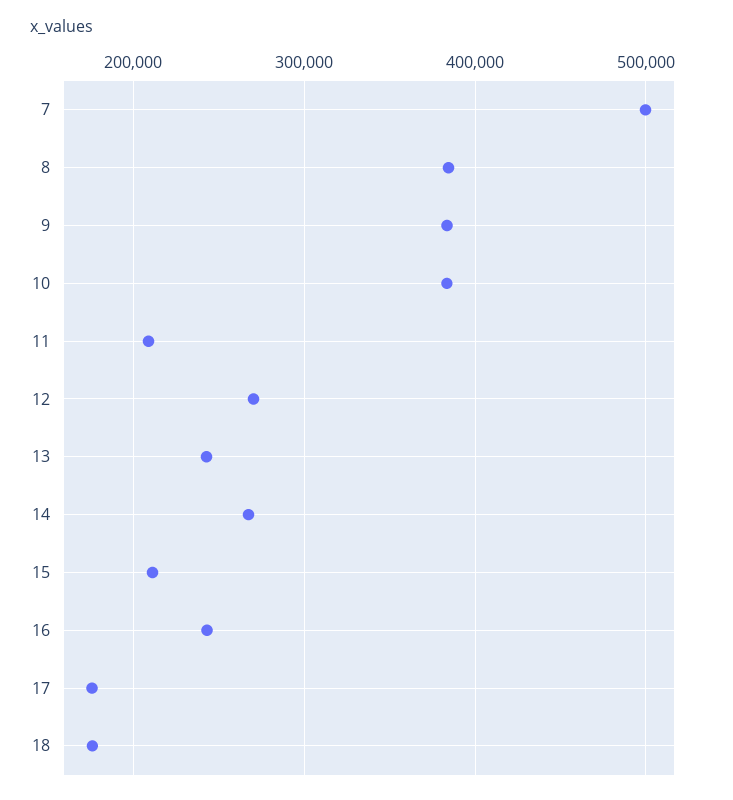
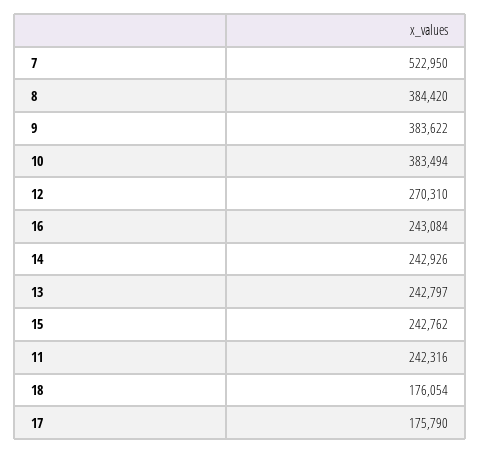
7: 500000 -> 522950
11: 210000 -> 242316
14: 270000 -> 242926
15: 210000 -> 242762

